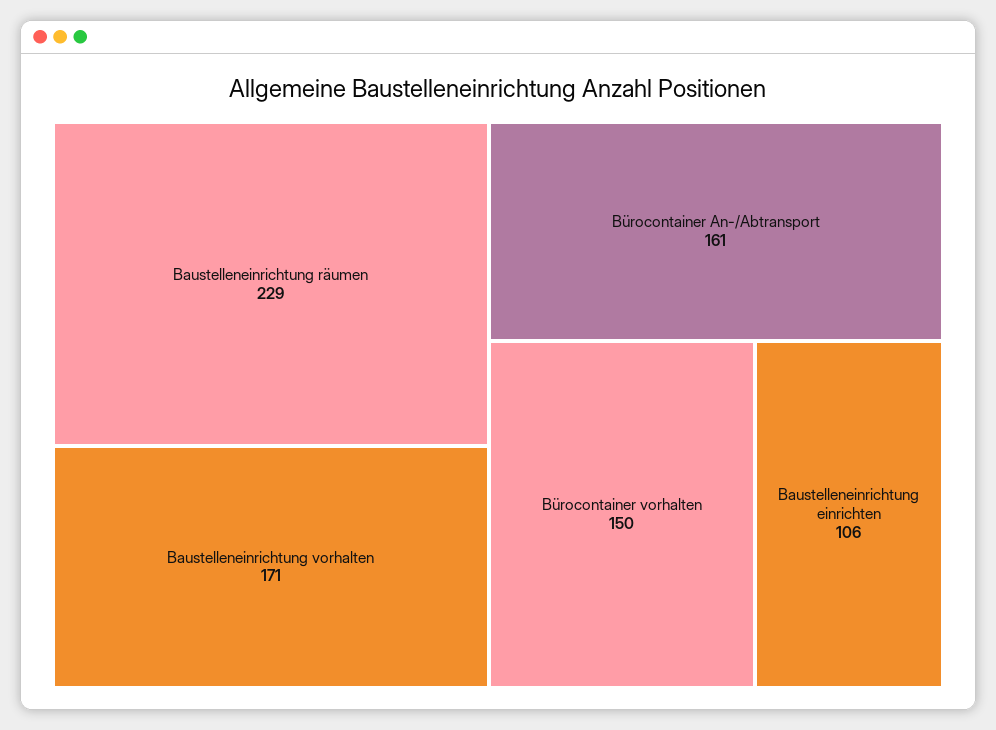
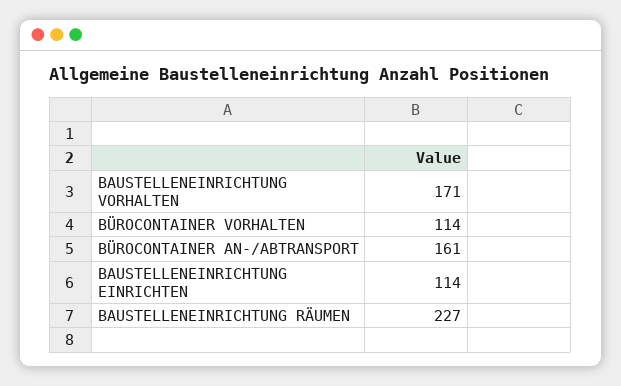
Baustelleneinrichtung räumen: 229 -> 227
Bürocontainer vorhalten: 150 -> 114
Baustelleneinrichtung einrichten: 106 -> 114

